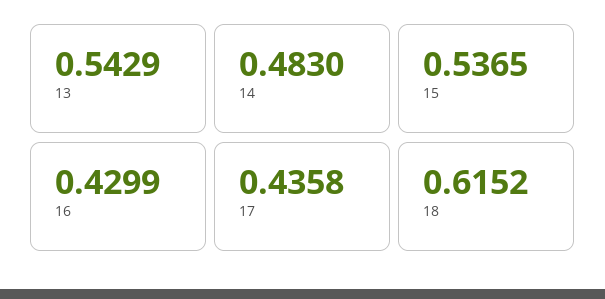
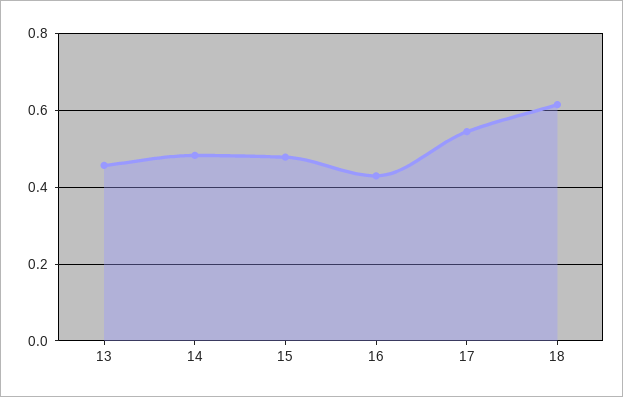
13: 0.5429 -> 0.46
15: 0.5365 -> 0.48
17: 0.4358 -> 0.54

